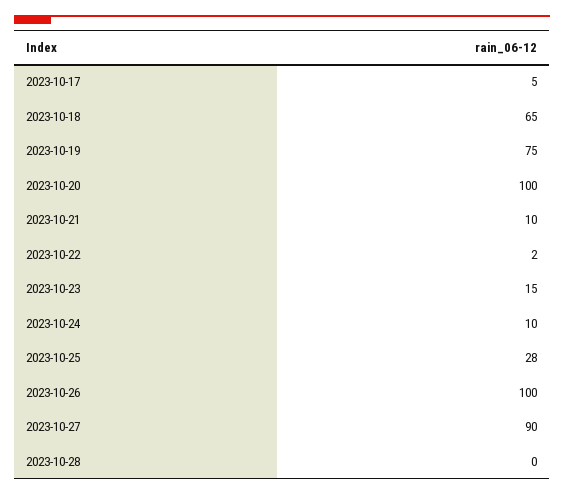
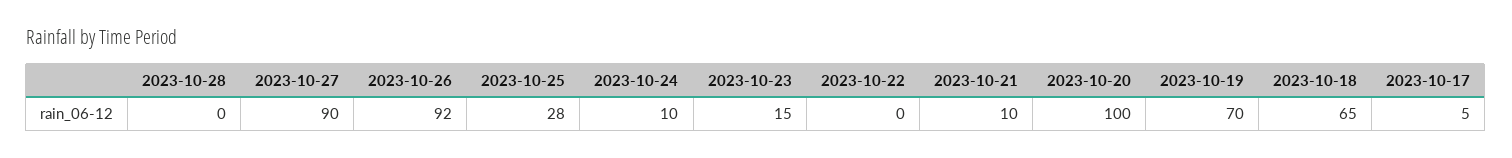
2023-10-19: 75 -> 70
2023-10-22: 2 -> 0
2023-10-26: 100 -> 92

